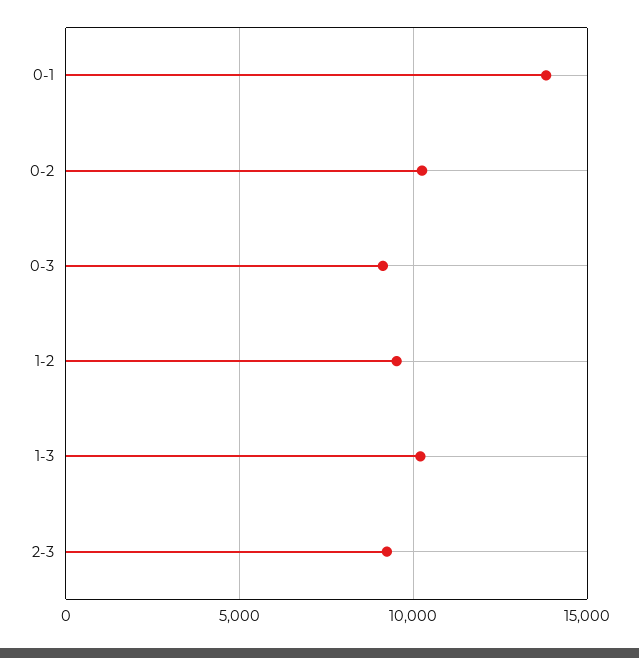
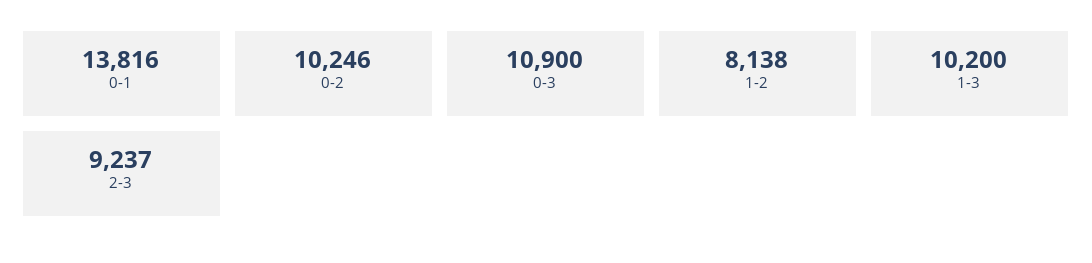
0-3: 9000 -> 10900
1-2: 9500 -> 8138

